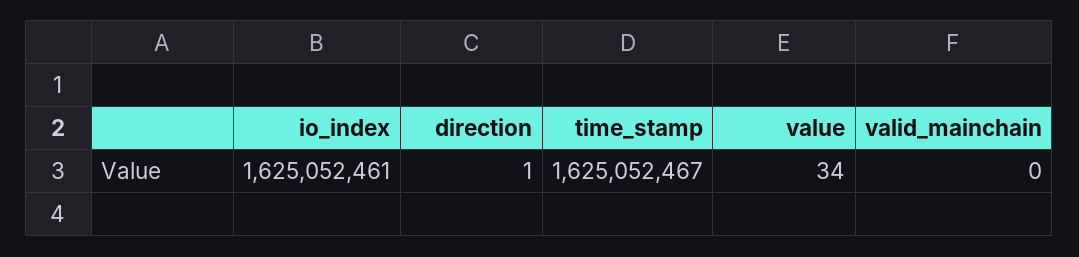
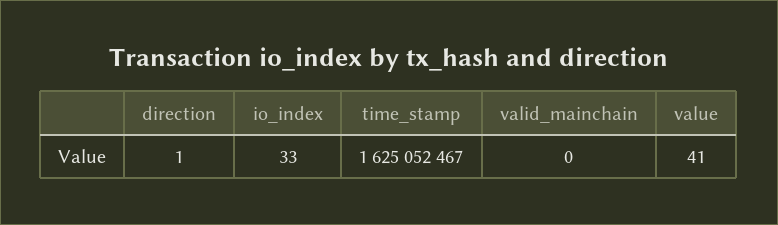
io_index: 1625052461 -> 33
value: 34 -> 41

